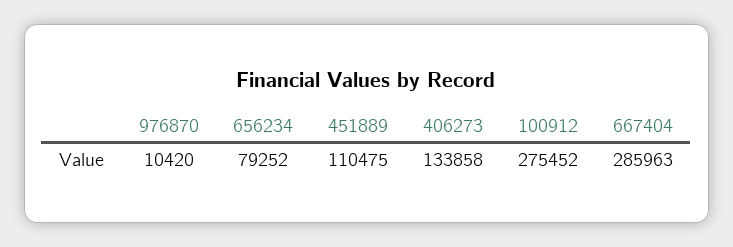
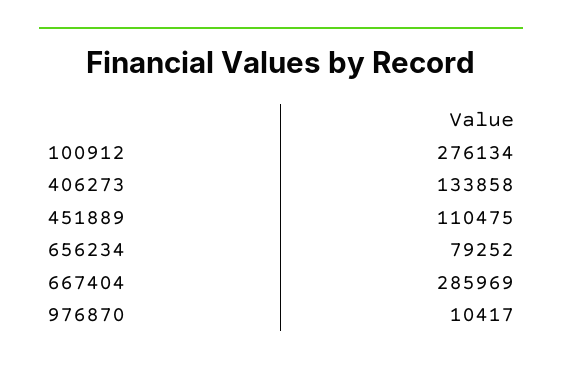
976870: 10420 -> 10417
100912: 275452 -> 276134
667404: 285963 -> 285969

